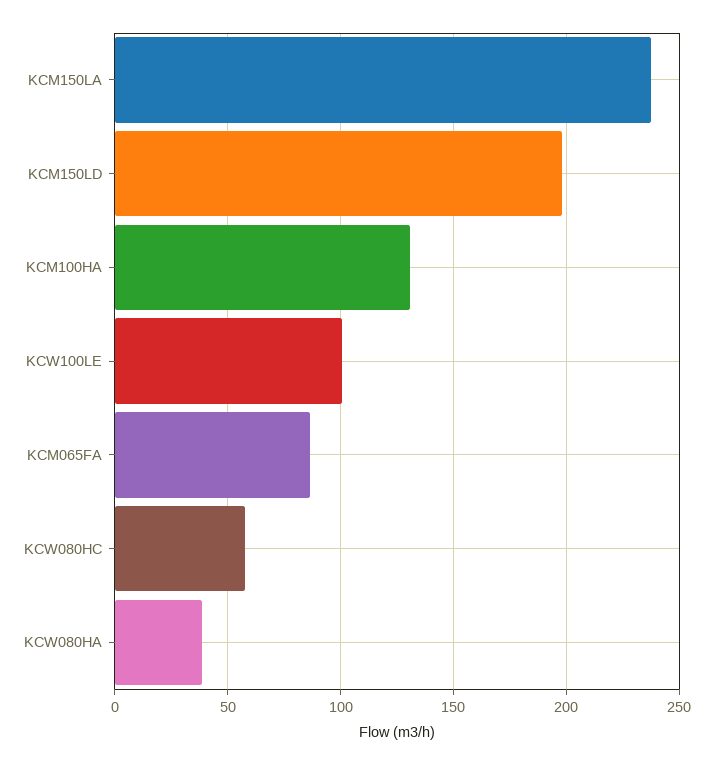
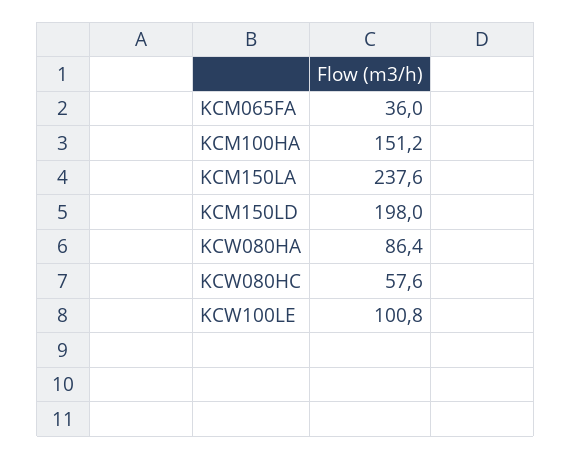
KCM100HA: 130 -> 151.2
KCM065FA: 85 -> 36
KCW080HA: 40 -> 86.4

